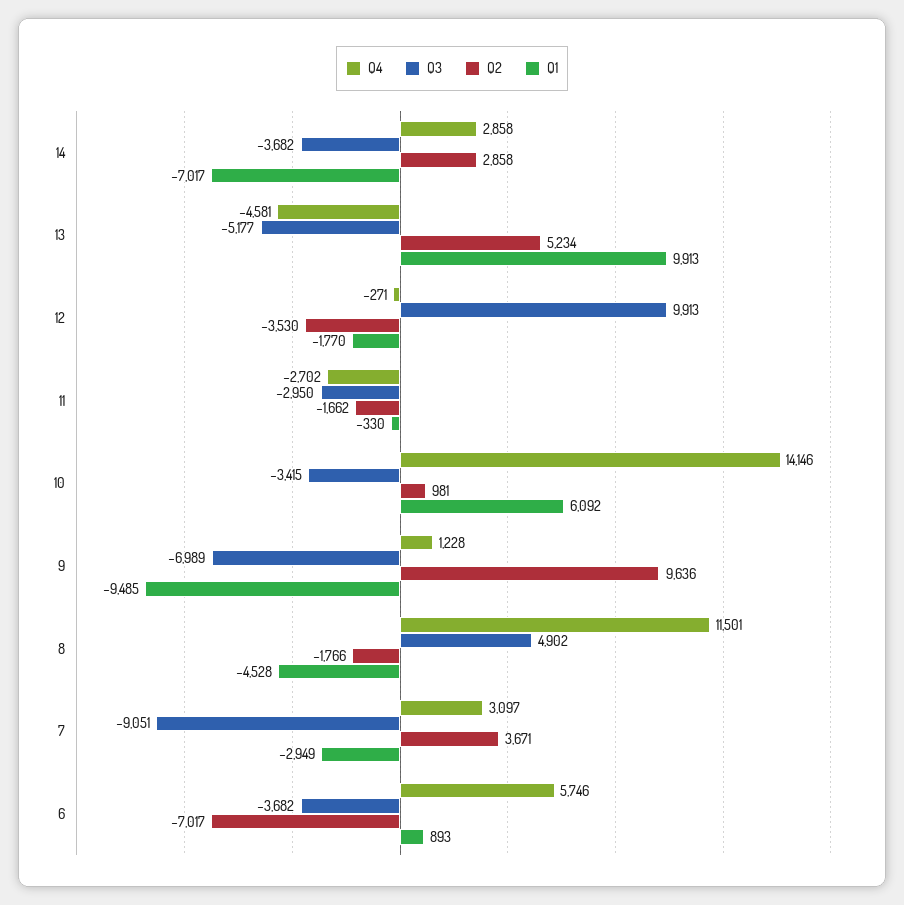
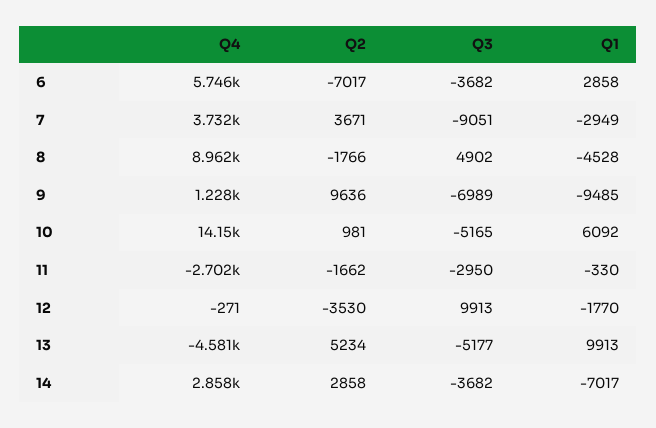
Q3, 10: -3415 -> -5165
Q4, 8: 11501 -> 8962
Q4, 7: 3097 -> 3732
Q1, 6: 893 -> 2858

